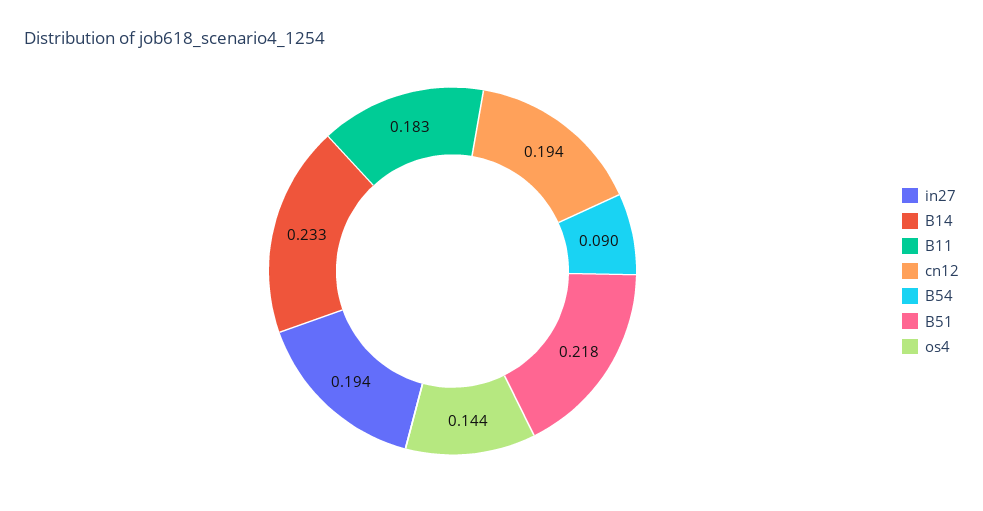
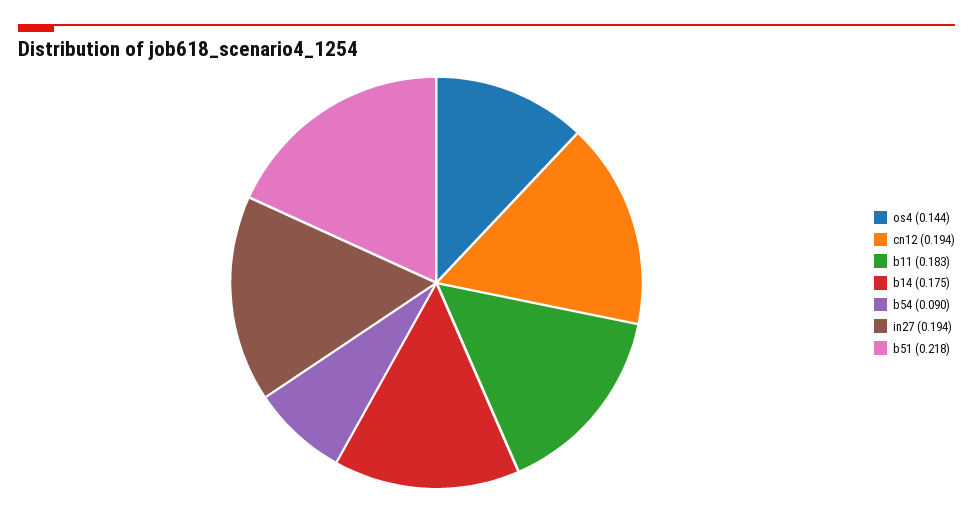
B14: 0.233 -> 0.175

